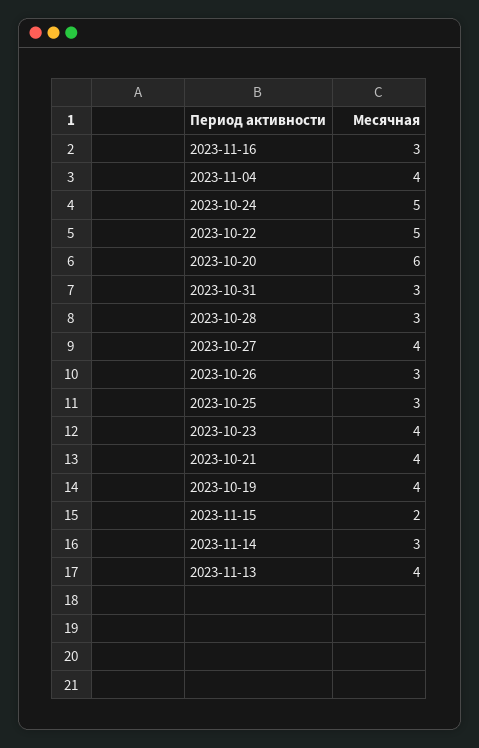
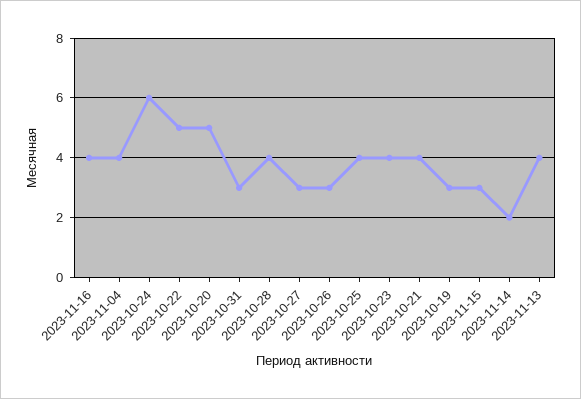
2023-11-16: 3 -> 4
2023-10-24: 5 -> 6
2023-10-20: 6 -> 5
2023-10-28: 3 -> 4
2023-10-27: 4 -> 3
2023-10-25: 3 -> 4
2023-10-19: 4 -> 3
2023-11-15: 2 -> 3
2023-11-14: 3 -> 2

